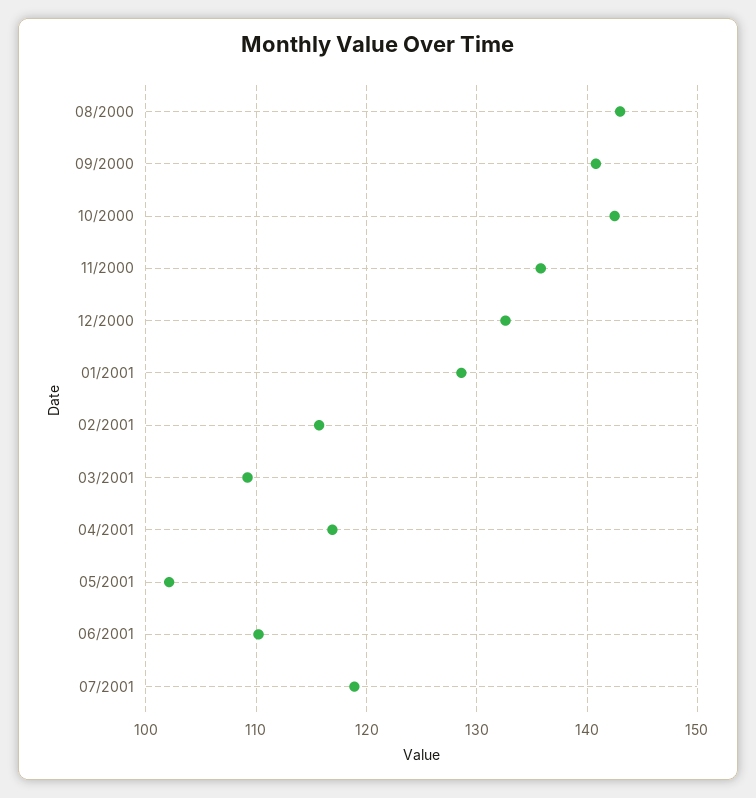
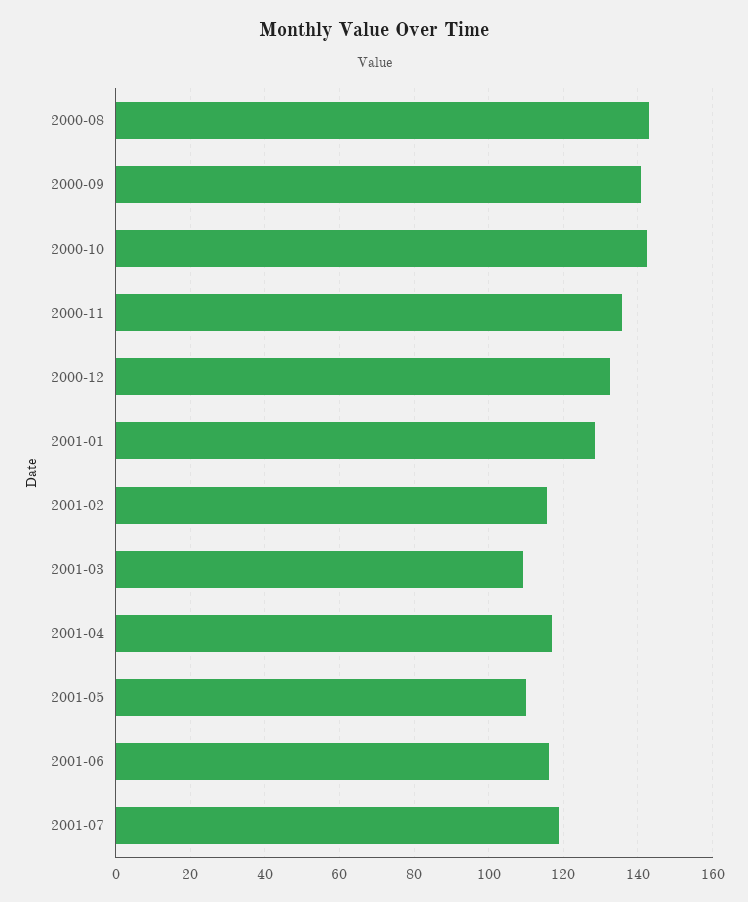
05/2001: 102 -> 110
06/2001: 110 -> 116

